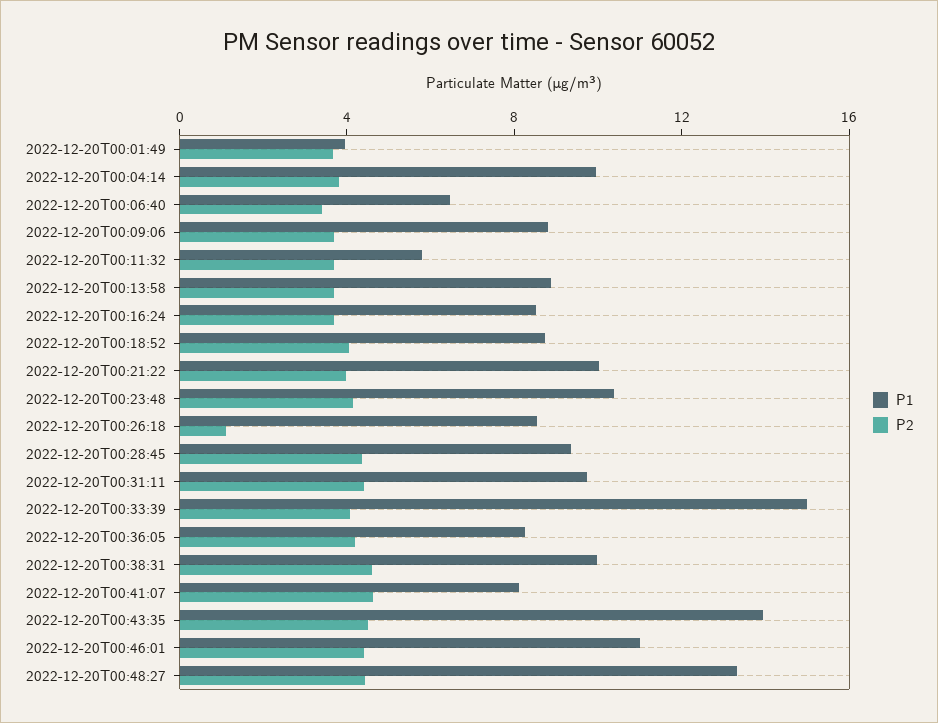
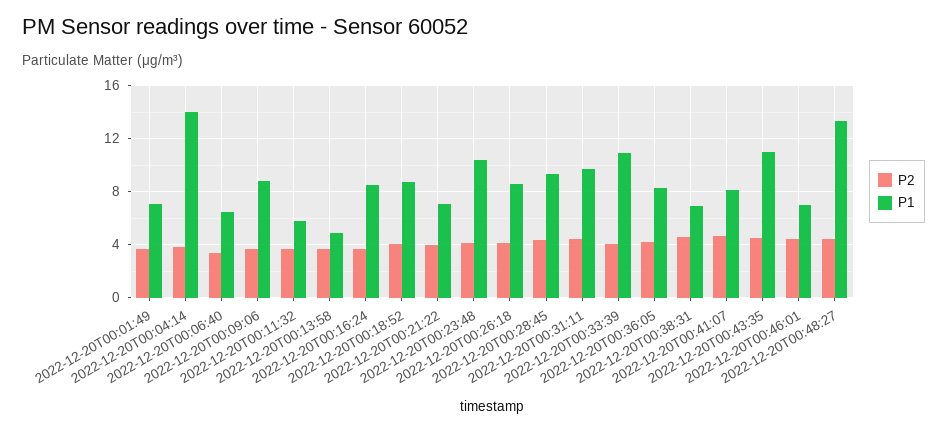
P1, 2022-12-20T00:01:49: 4 -> 7
P1, 2022-12-20T00:04:14: 10 -> 14
P1, 2022-12-20T00:13:58: 9 -> 5
P1, 2022-12-20T00:21:22: 10 -> 7
P2, 2022-12-20T00:26:18: 1 -> 4
P1, 2022-12-20T00:33:39: 15 -> 11
P1, 2022-12-20T00:38:31: 10 -> 7
P1, 2022-12-20T00:43:35: 14 -> 11
P1, 2022-12-20T00:46:01: 11 -> 7

